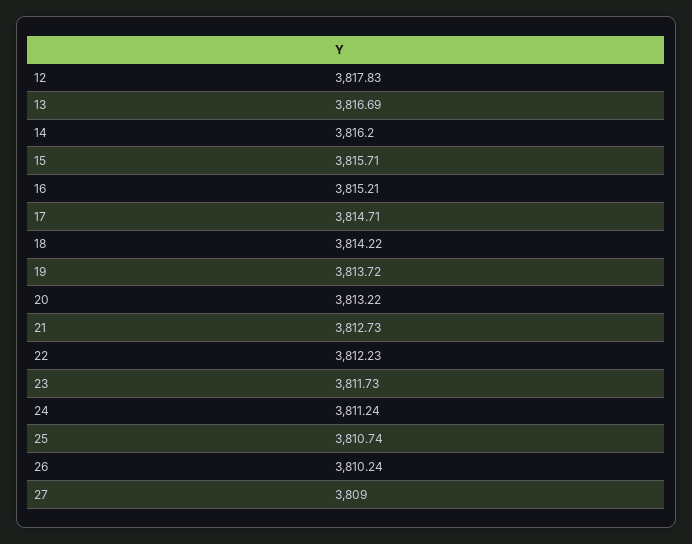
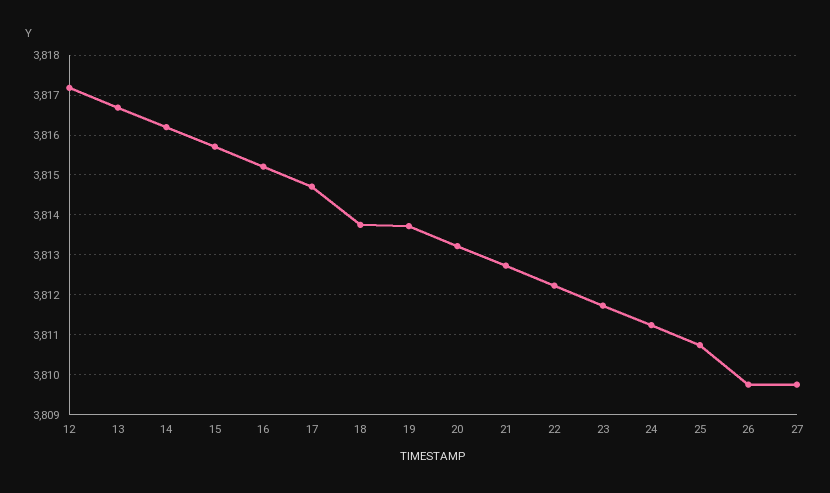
12: 3817.83 -> 3817.2
18: 3814.22 -> 3813.8
26: 3810.24 -> 3809.8
27: 3809 -> 3809.8

